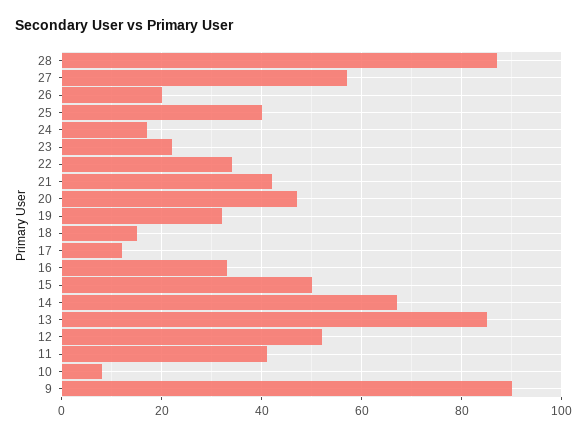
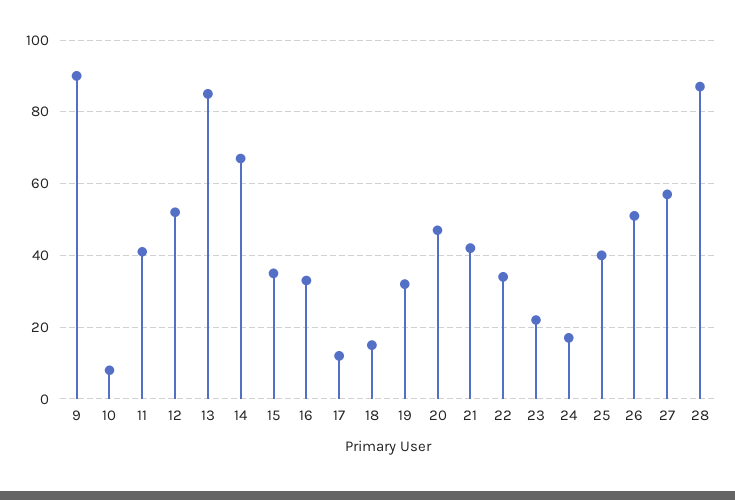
26: 20 -> 50
15: 50 -> 35

